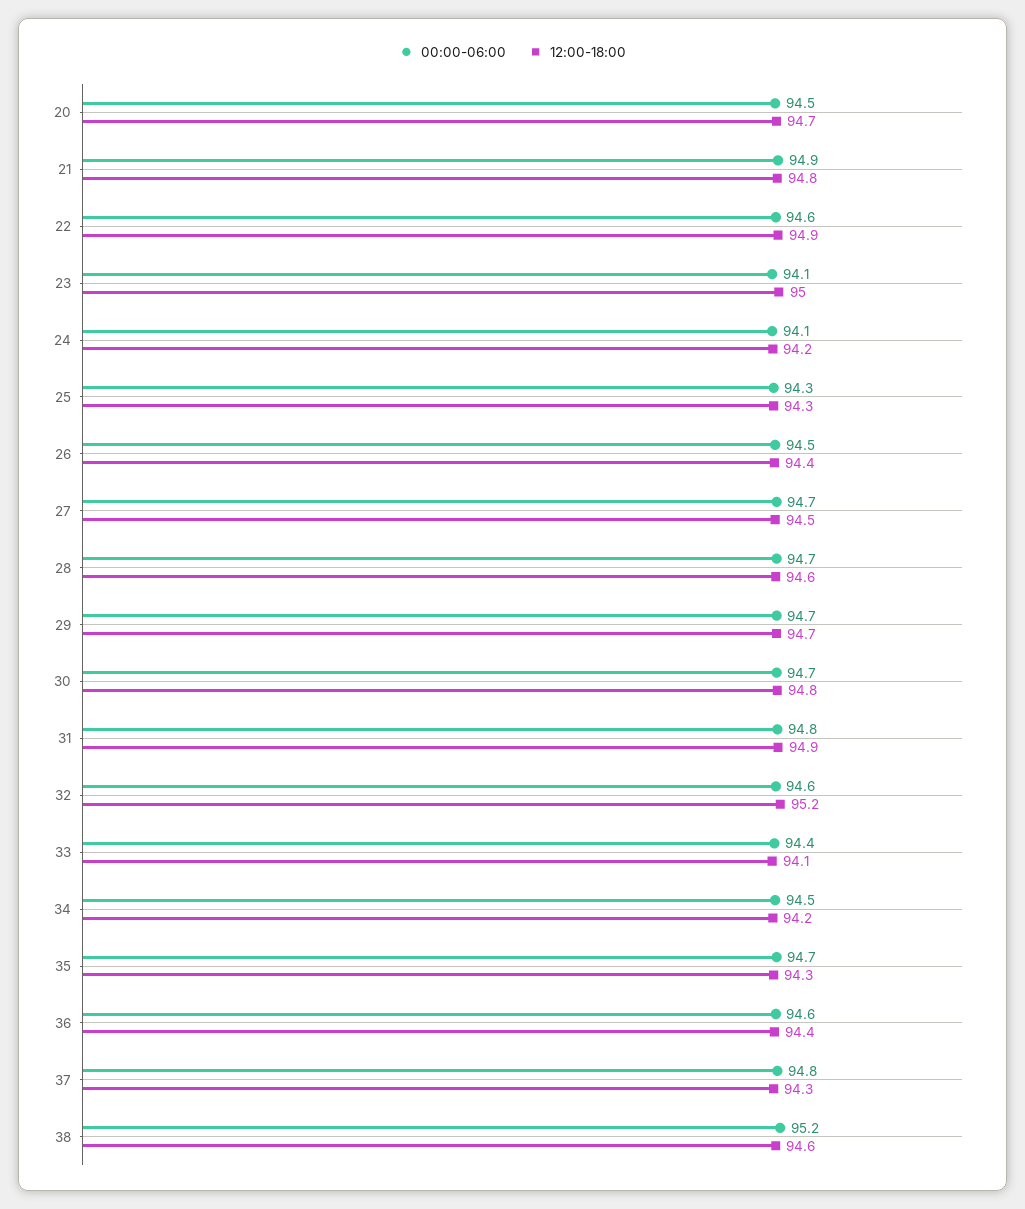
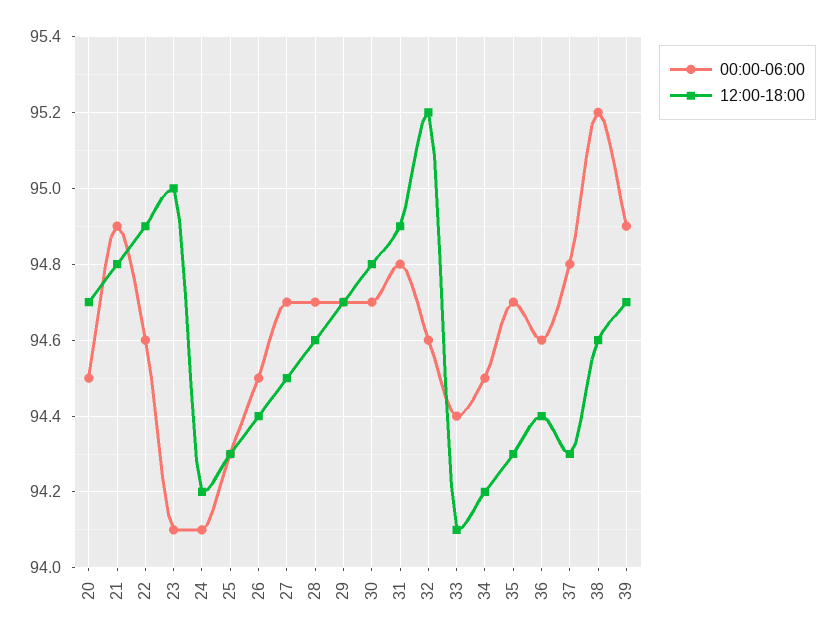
00:00-06:00, 39: none -> 94.9
12:00-18:00, 39: none -> 94.7

